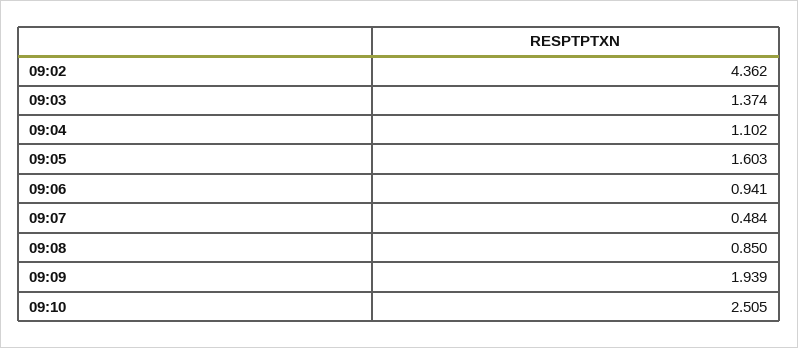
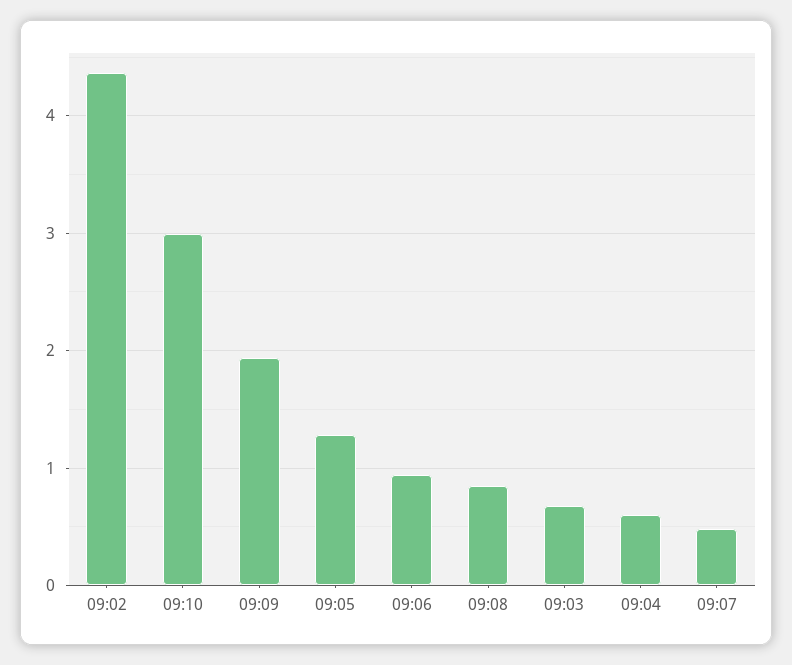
09:03: 1.374 -> 0.7
09:04: 1.102 -> 0.6
09:05: 1.603 -> 1.3
09:10: 2.505 -> 3

